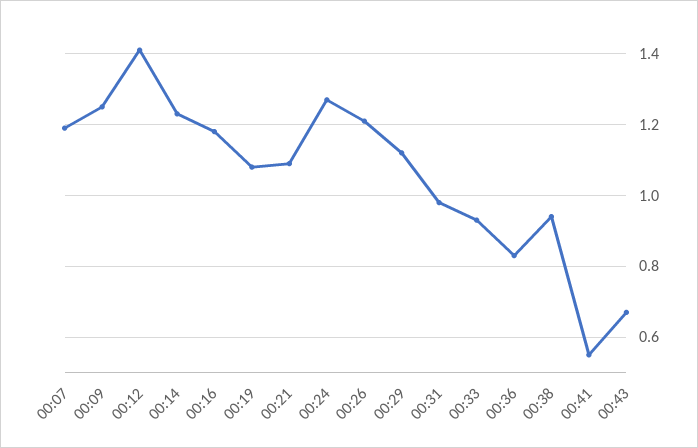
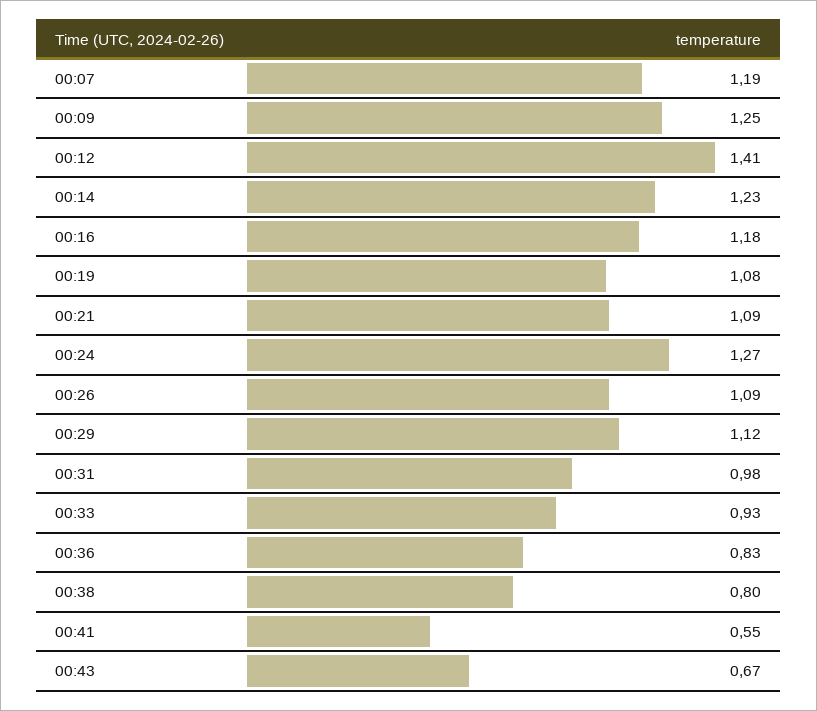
00:26: 1.2 -> 1.09
00:38: 0.95 -> 0.8

